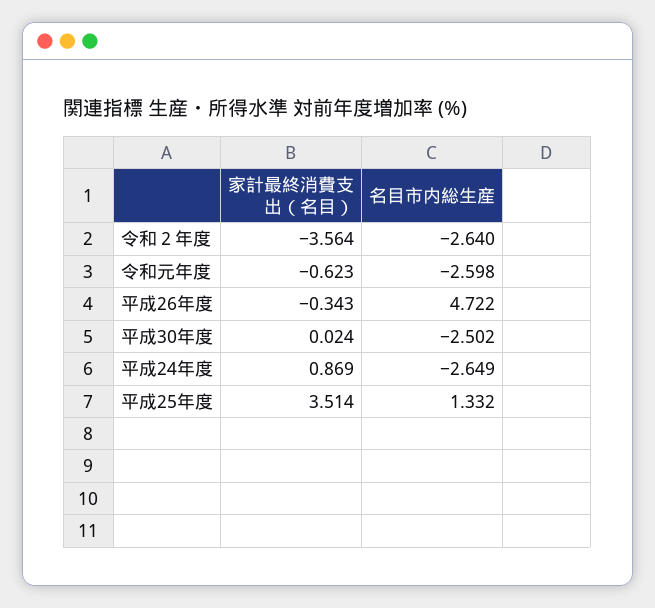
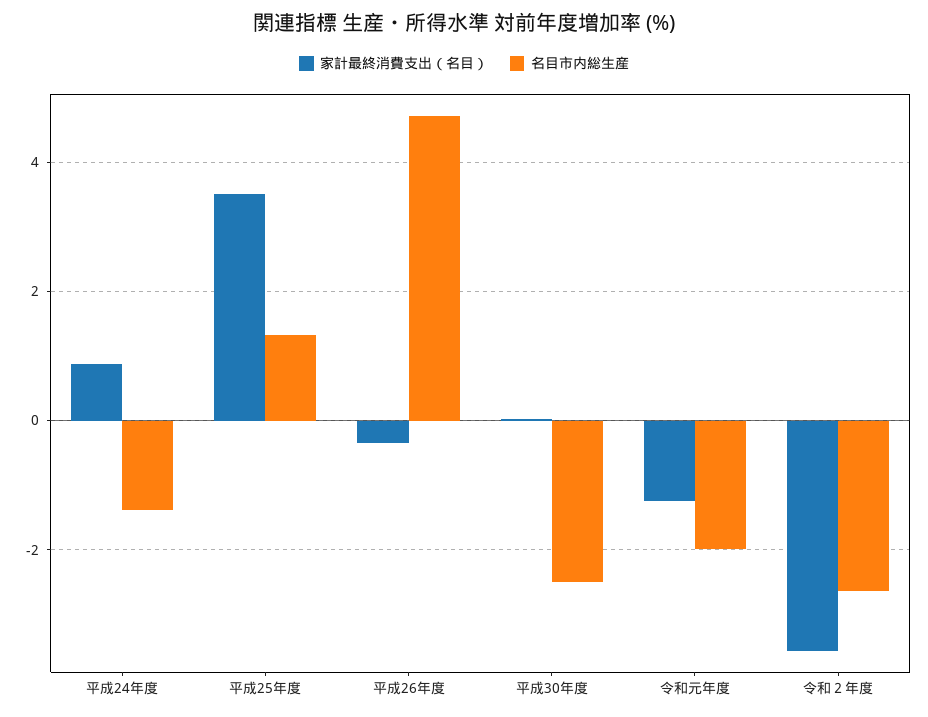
家計最終消費支出（名目）, 令和元年度: -0.623 -> -1.2
名目市内総生産, 令和元年度: -2.598 -> -2
名目市内総生産, 平成24年度: -2.649 -> -1.4

